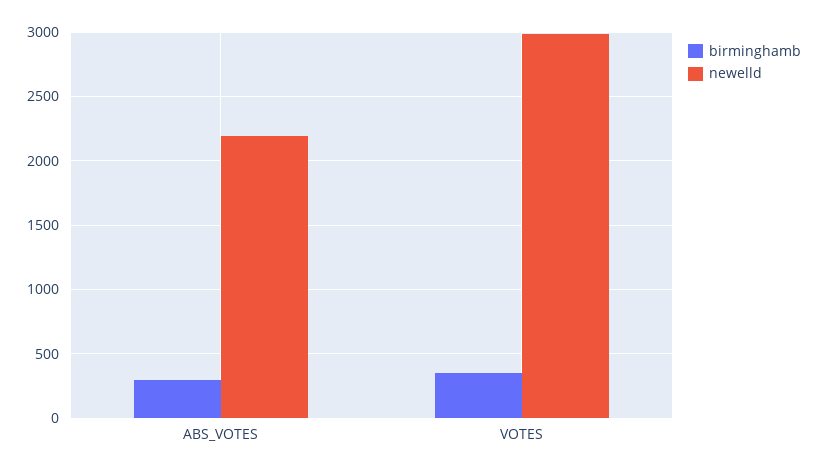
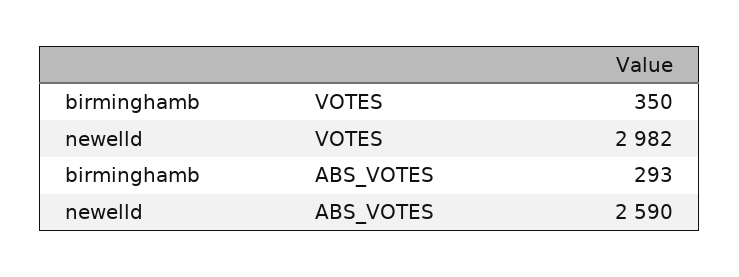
newelld, ABS_VOTES: 2200 -> 2590

